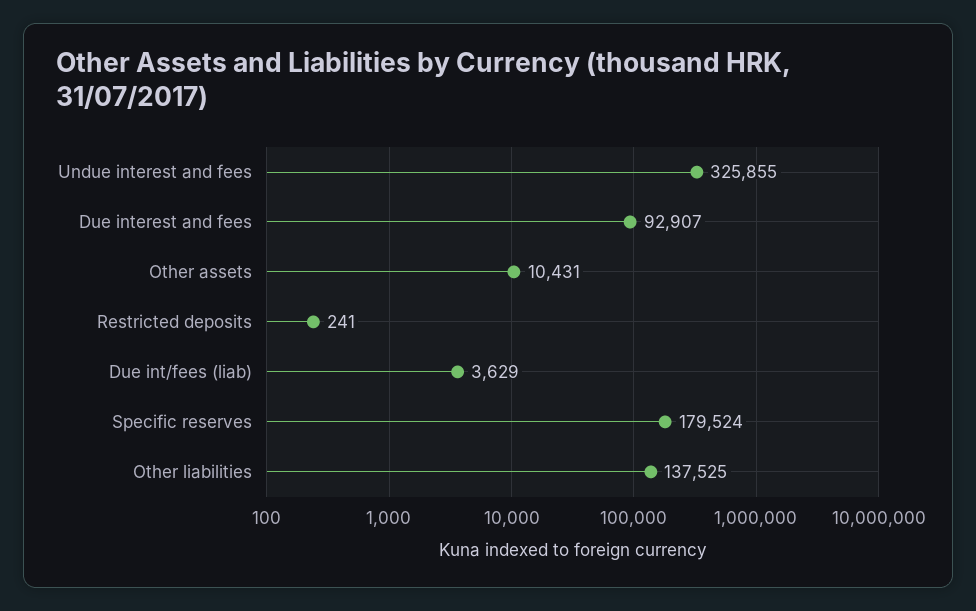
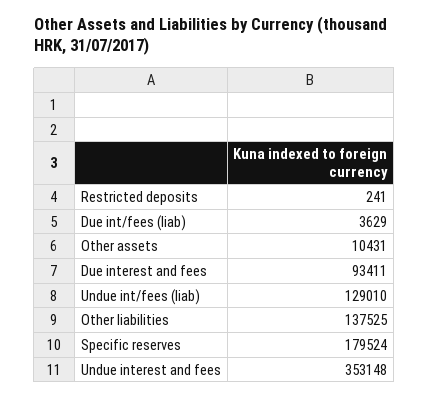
Undue interest and fees: 325855 -> 353148
Due interest and fees: 92907 -> 93411
Undue int/fees (liab): none -> 129010

